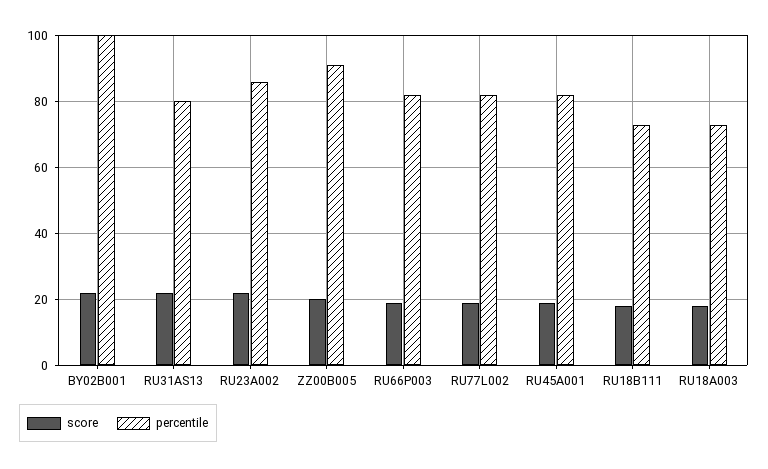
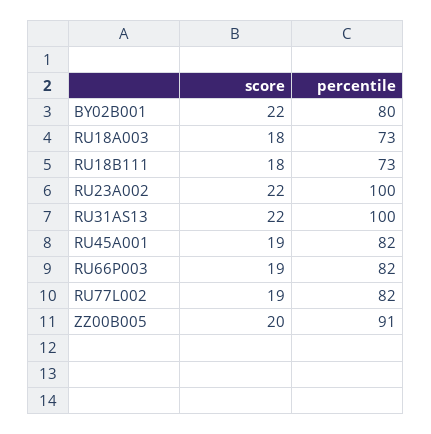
percentile, BY02B001: 100 -> 80
percentile, RU31AS13: 80 -> 100
percentile, RU23A002: 85 -> 100

